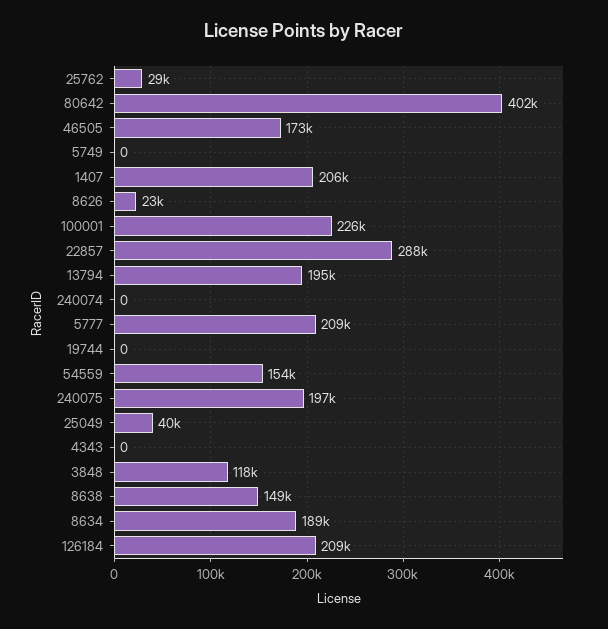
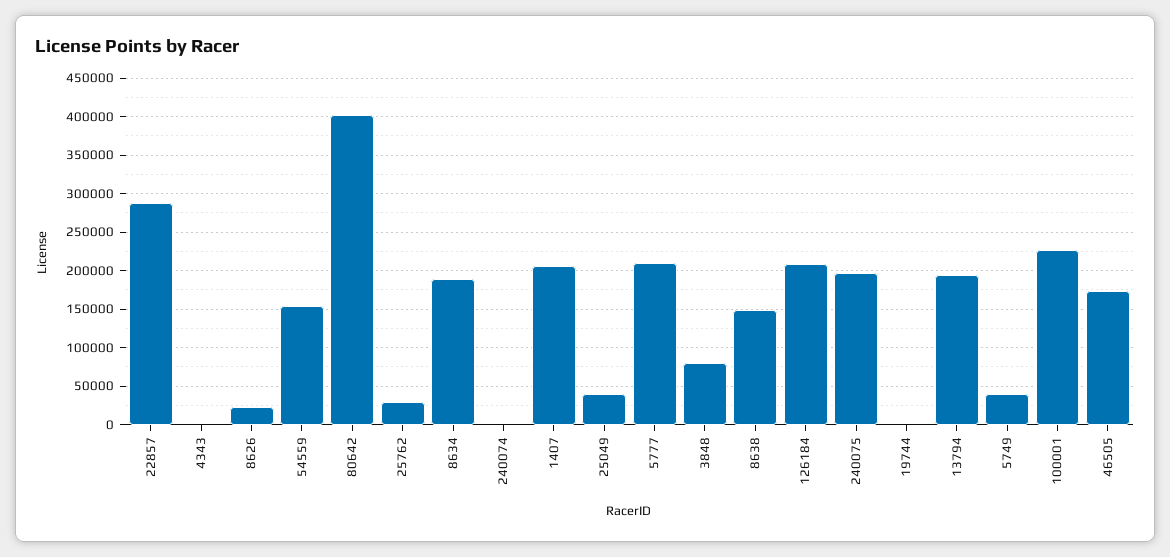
5749: 0 -> 40000
3848: 118000 -> 80000

